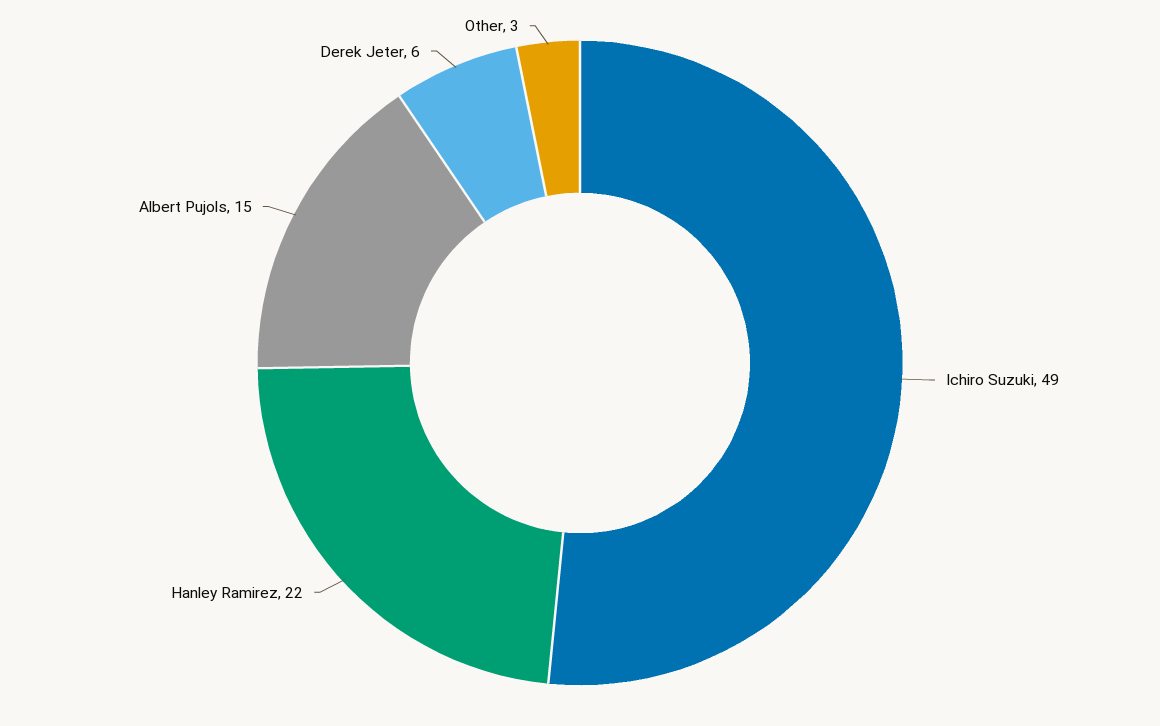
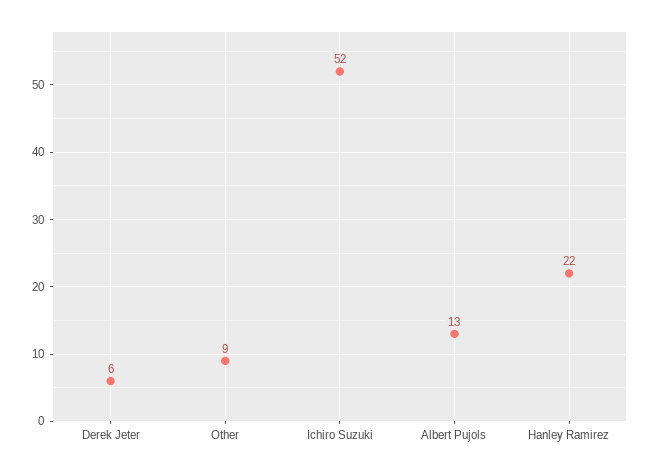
Ichiro Suzuki: 49 -> 52
Albert Pujols: 15 -> 13
Other: 3 -> 9

